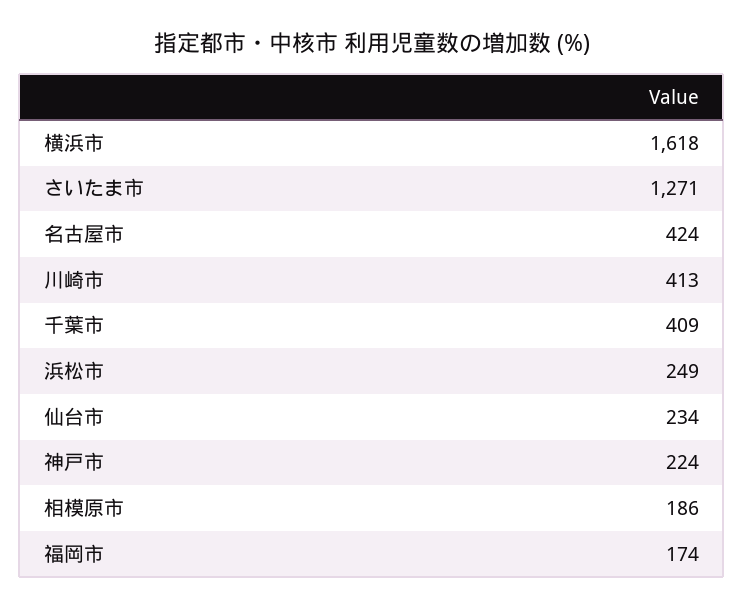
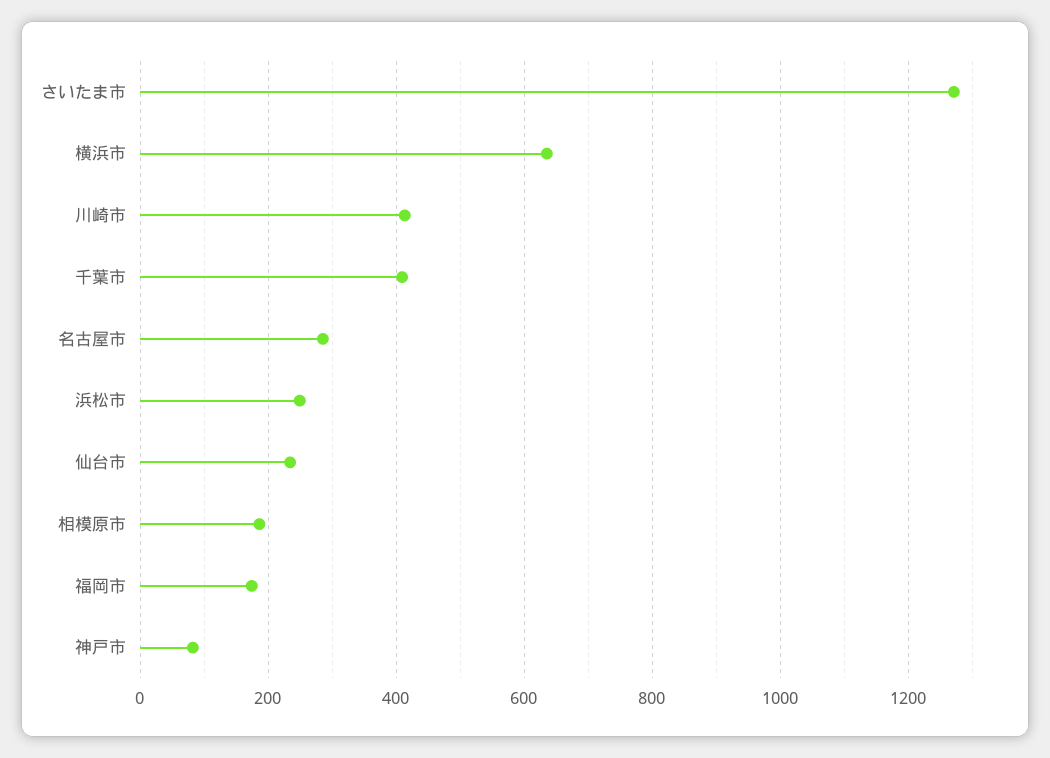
横浜市: 1618 -> 640
名古屋市: 424 -> 280
神戸市: 224 -> 80

